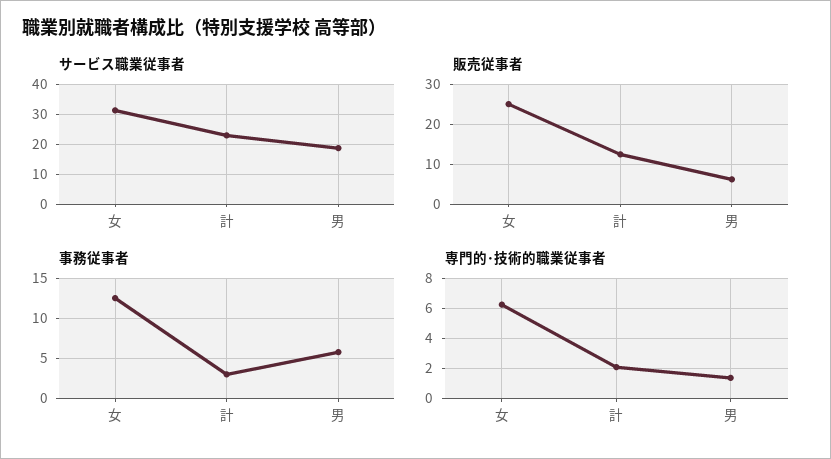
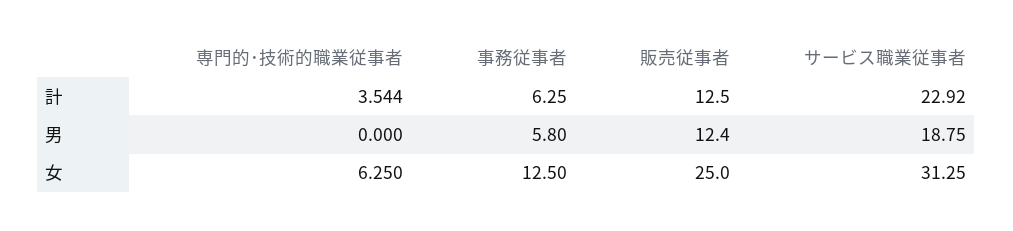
販売従事者, 男: 6 -> 12.4
事務従事者, 計: 3 -> 6.25
専門的･技術的職業従事者, 計: 2 -> 3.544
専門的･技術的職業従事者, 男: 1.5 -> 0

